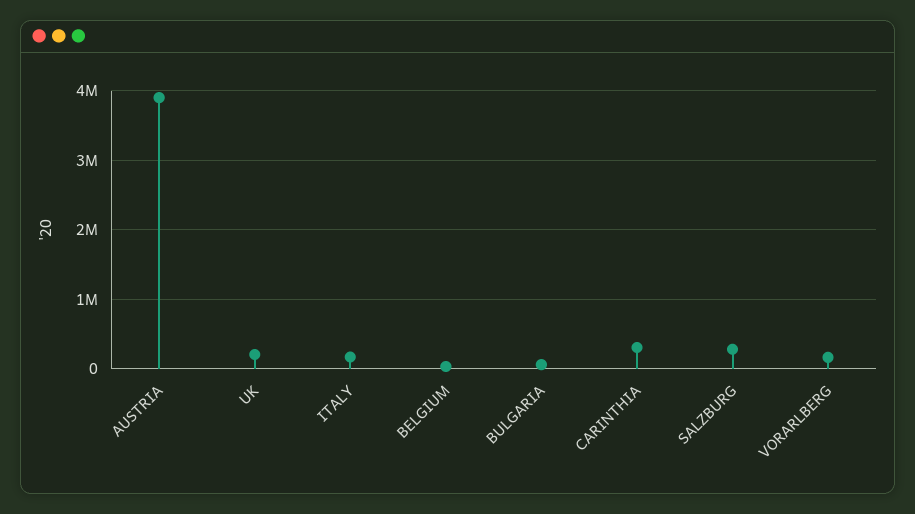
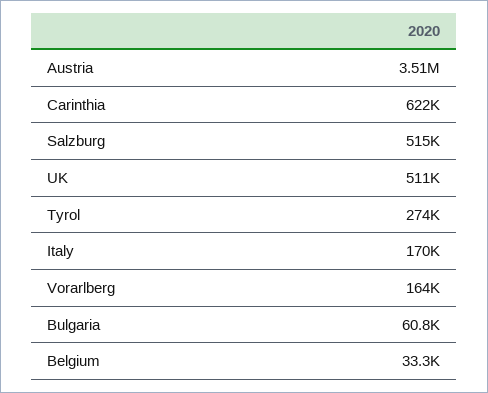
AUSTRIA: 3900000 -> 3510000
UK: 200000 -> 511000
CARINTHIA: 300000 -> 622000
SALZBURG: 300000 -> 515000
Tyrol: none -> 274000

